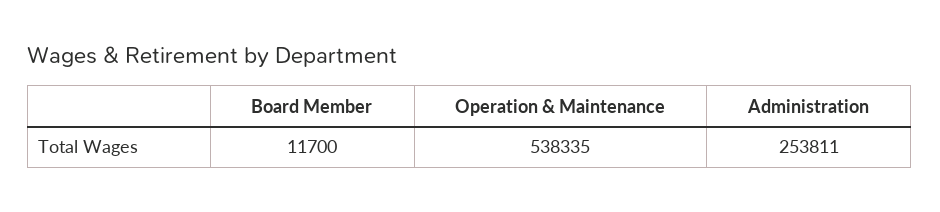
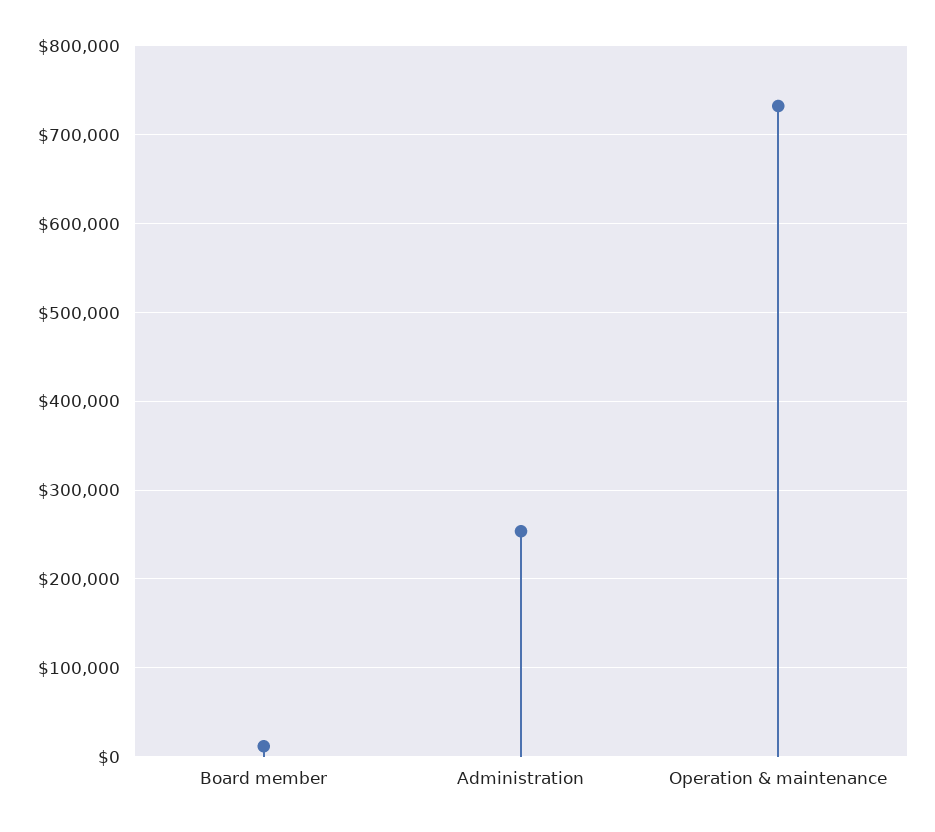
Operation & Maintenance: 538335 -> 730000

